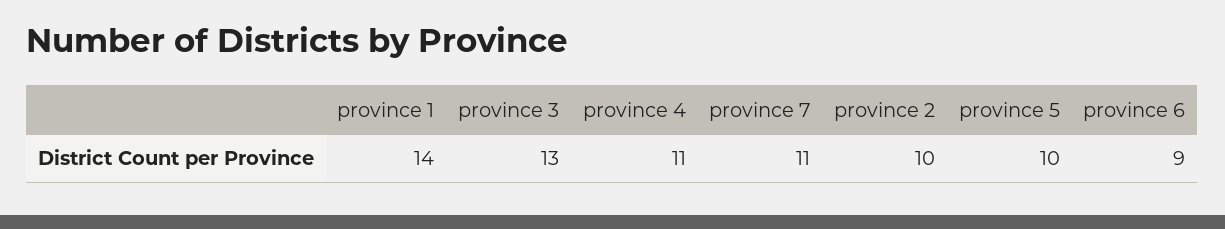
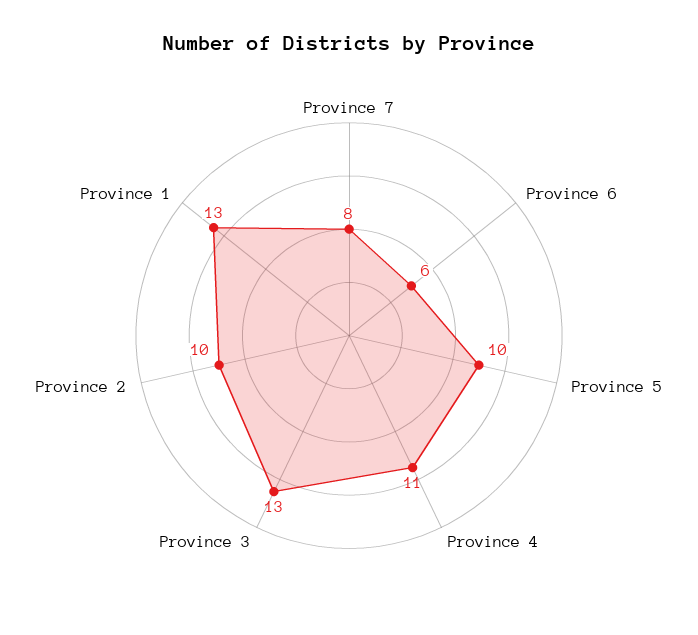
province 1: 14 -> 13
province 7: 11 -> 8
province 6: 9 -> 6

